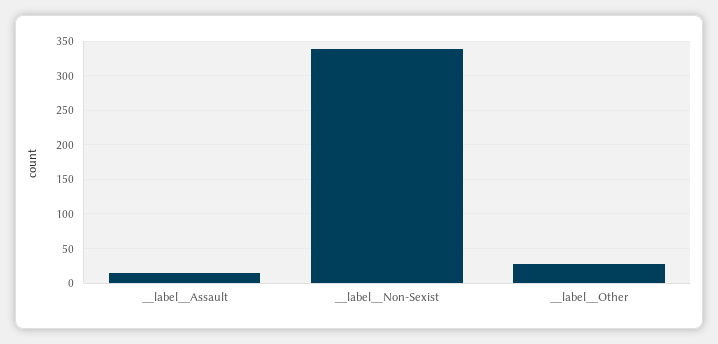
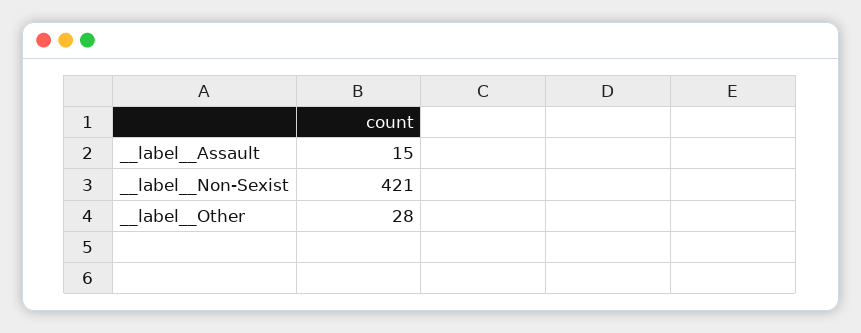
__label__Non-Sexist: 340 -> 421

